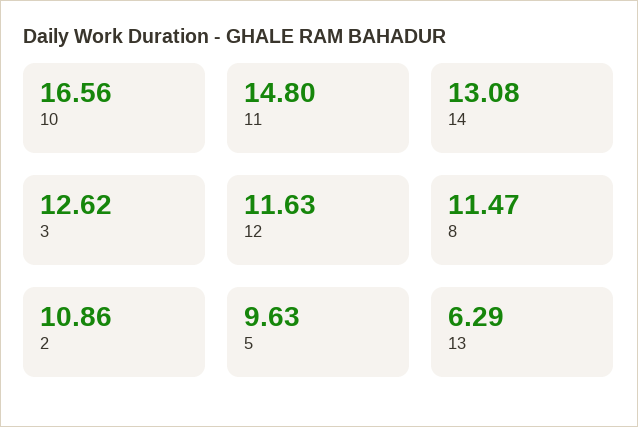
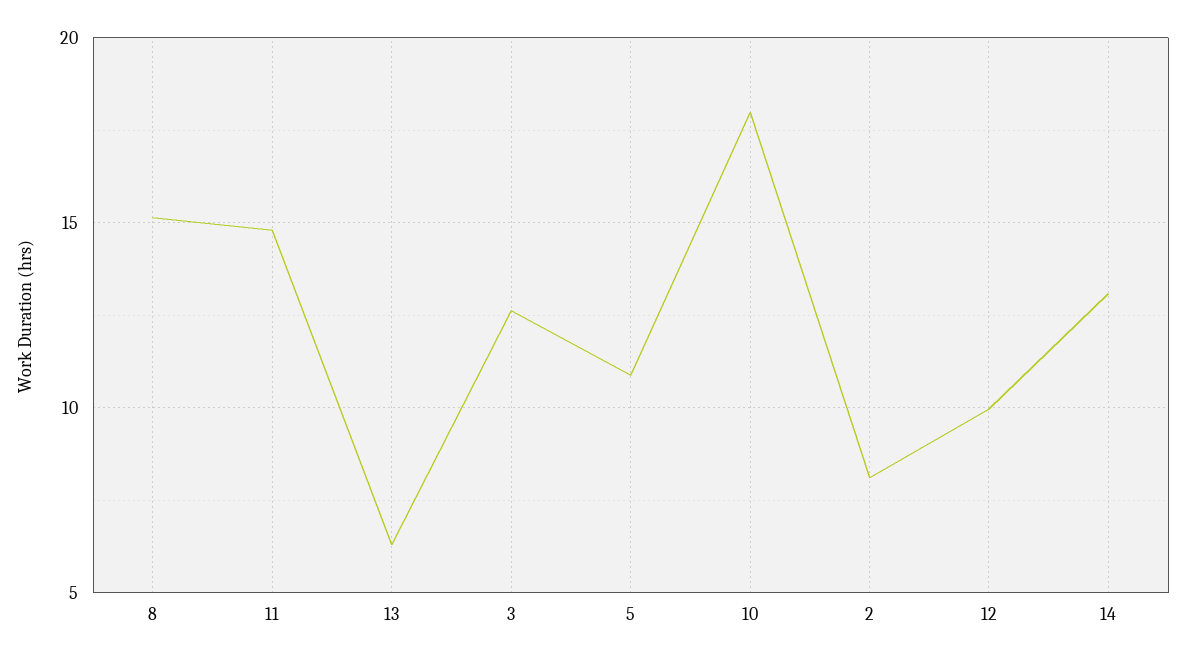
10: 16.56 -> 18
12: 11.63 -> 10
8: 11.47 -> 15
2: 10.86 -> 8
5: 9.63 -> 11

